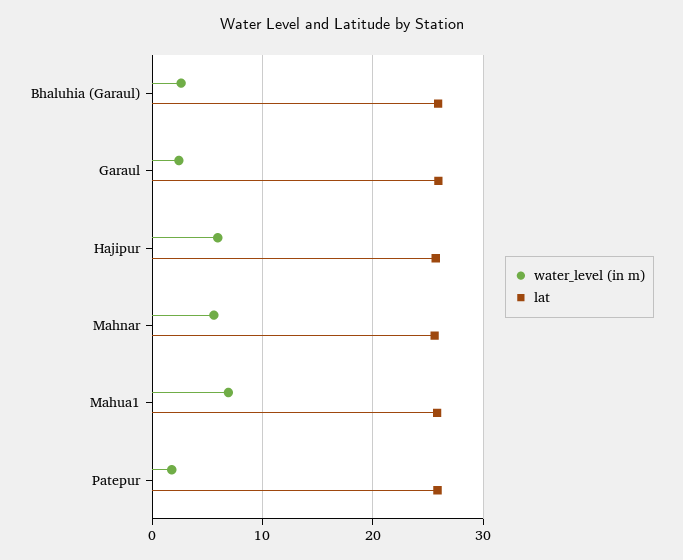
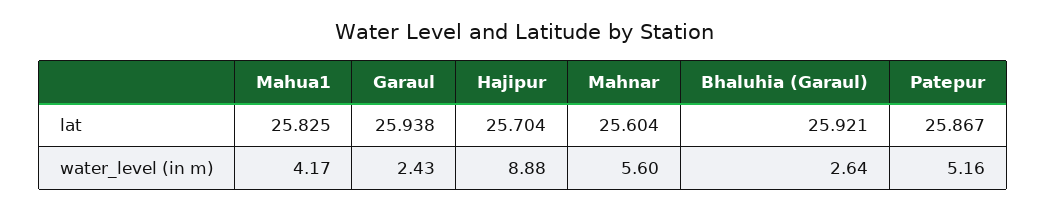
water_level (in m), Hajipur: 6 -> 8.88
water_level (in m), Mahua1: 7 -> 4.17
water_level (in m), Patepur: 2 -> 5.16

